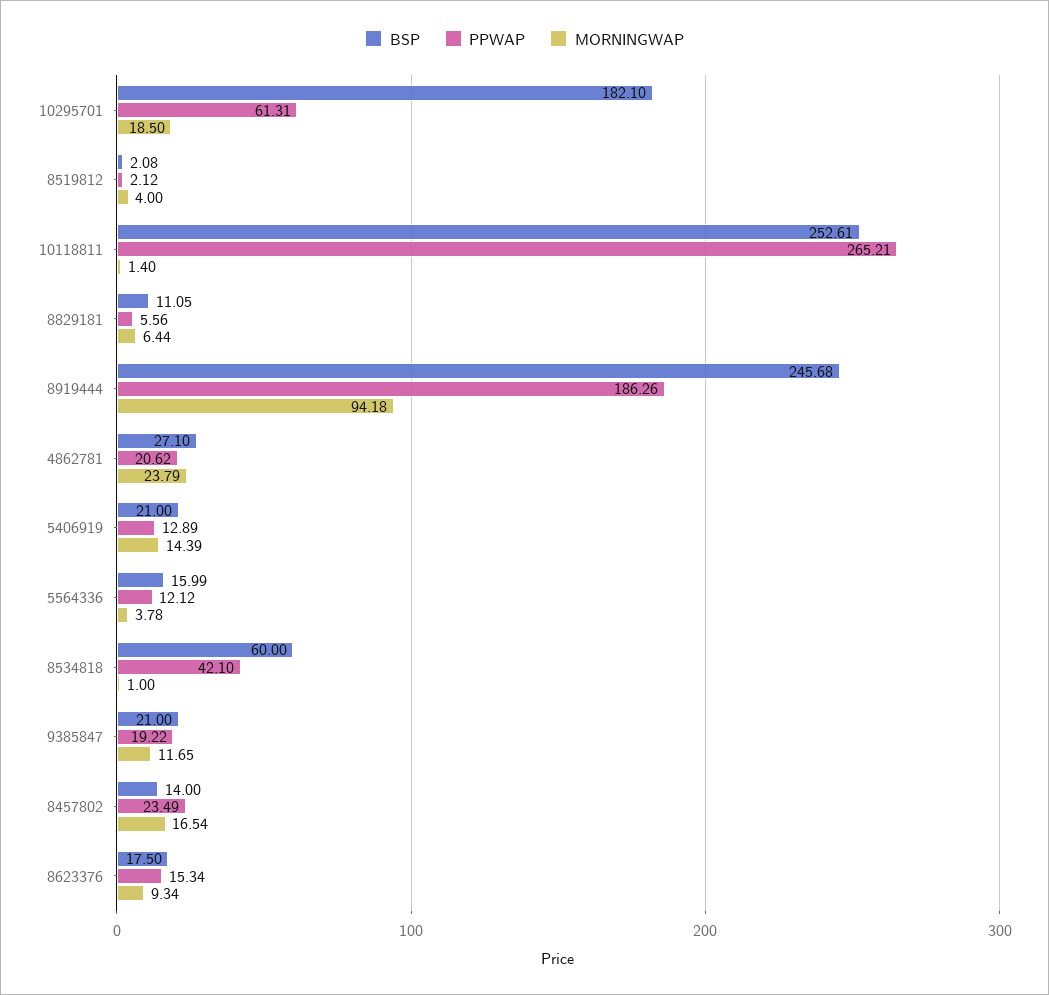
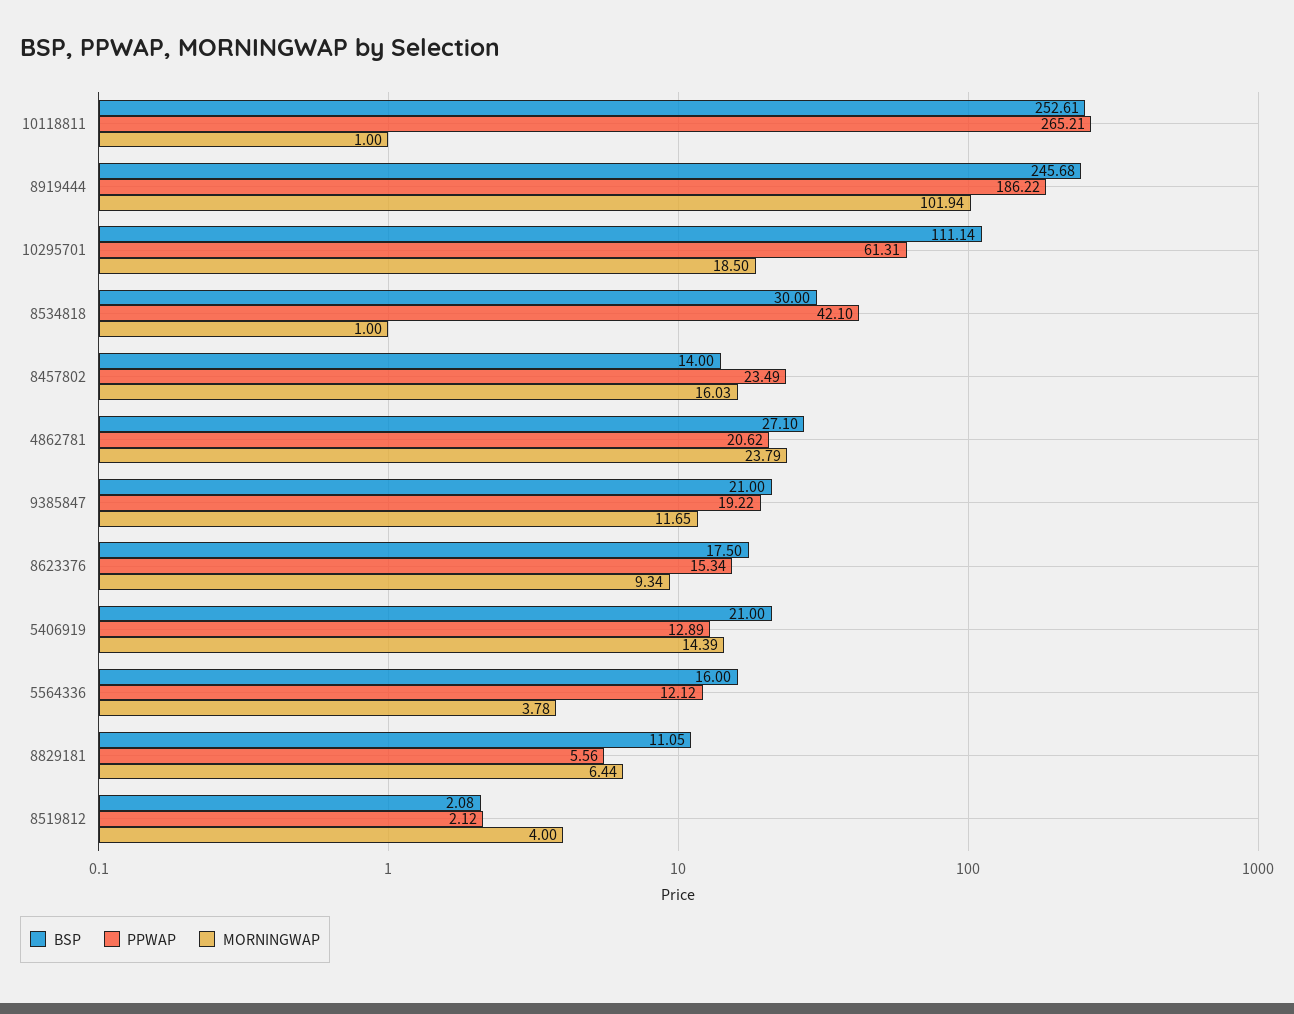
BSP, 10295701: 182.1 -> 111.14
MORNINGWAP, 10118811: 1.4 -> 1
PPWAP, 8919444: 186.26 -> 186.22
MORNINGWAP, 8919444: 94.18 -> 101.94
BSP, 5564336: 15.99 -> 16
BSP, 8534818: 60 -> 30
MORNINGWAP, 8457802: 16.54 -> 16.03

